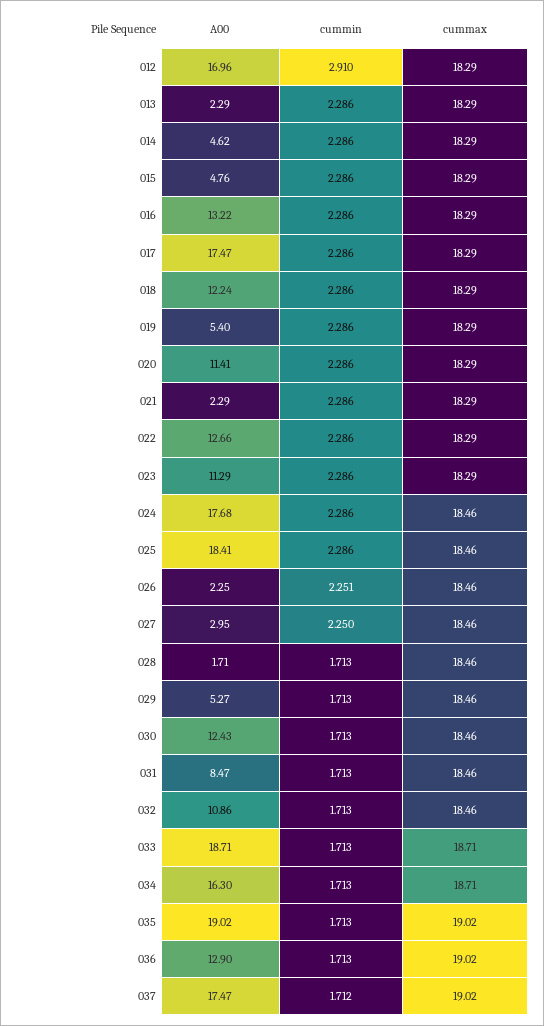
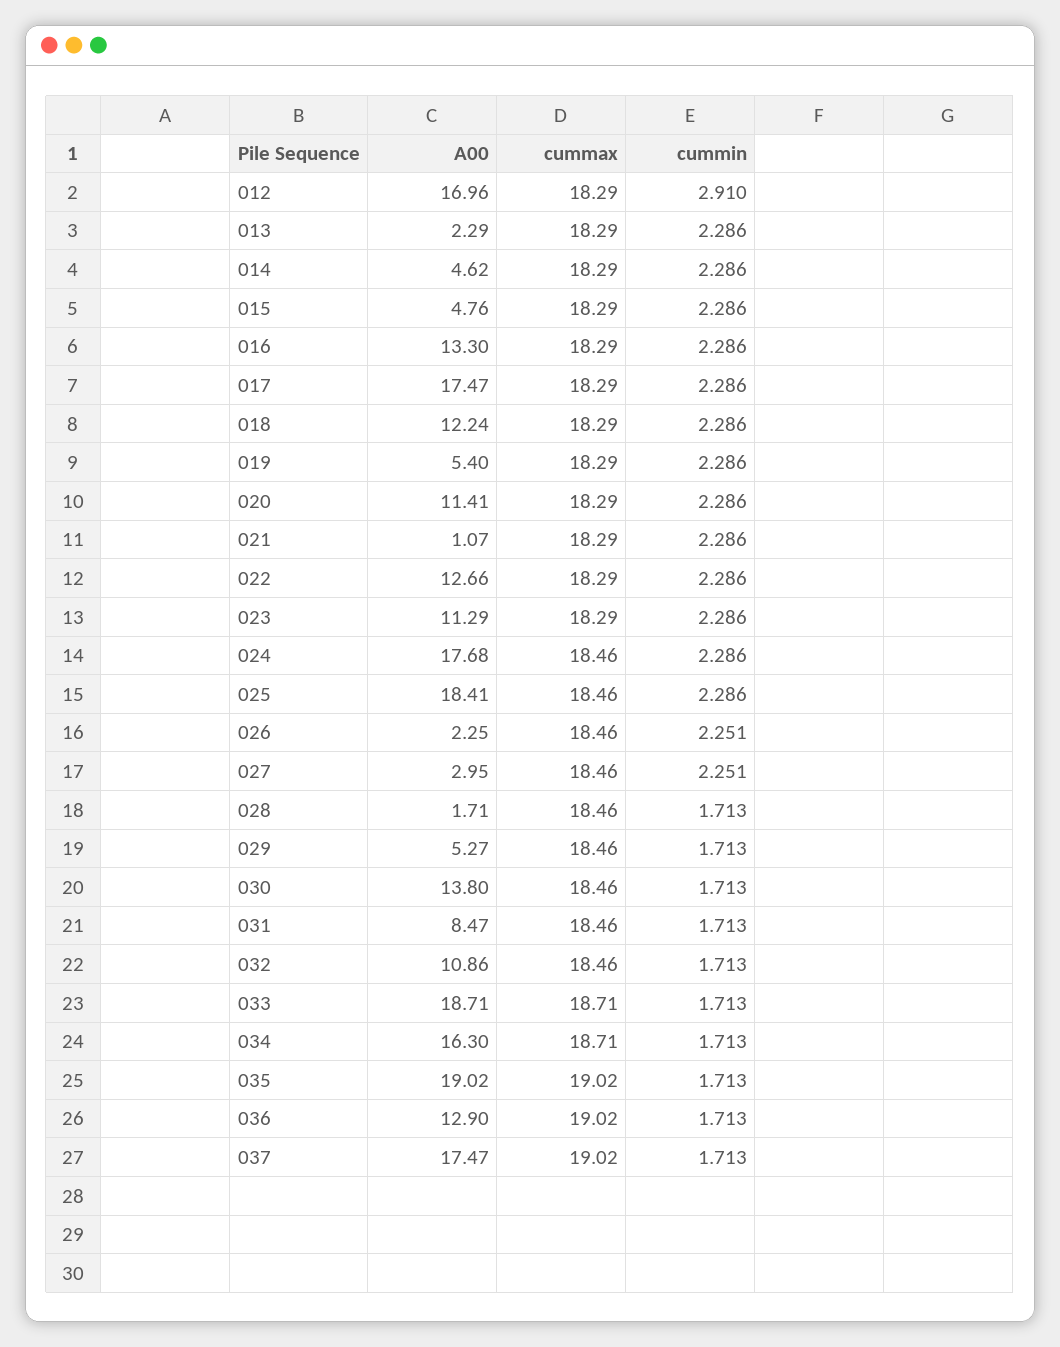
A00, 016: 13.22 -> 13.3
A00, 021: 2.29 -> 1.07
cummin, 027: 2.25 -> 2.251
A00, 030: 12.43 -> 13.8
cummin, 037: 1.712 -> 1.713

